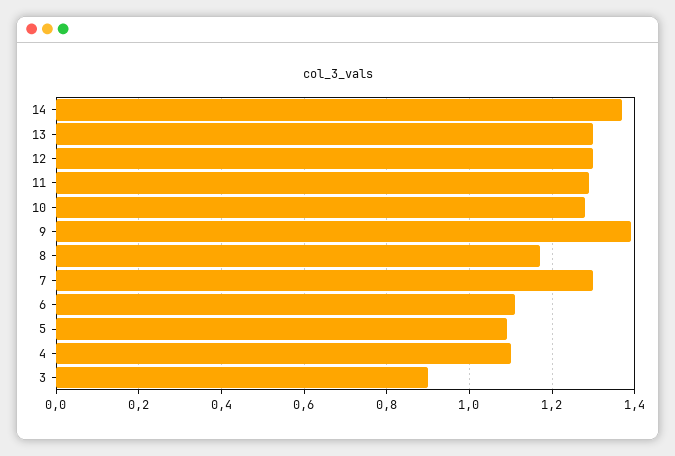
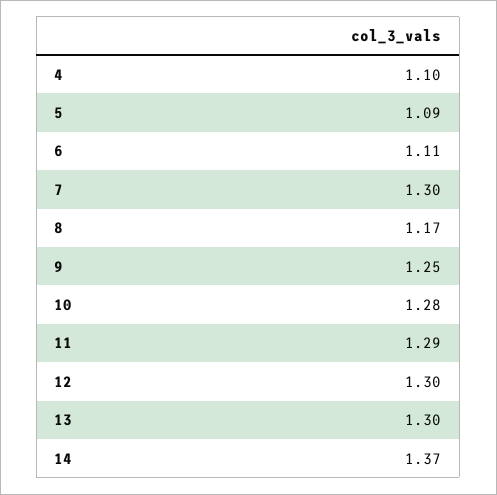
9: 1.4 -> 1.25
3: 0.9 -> none

